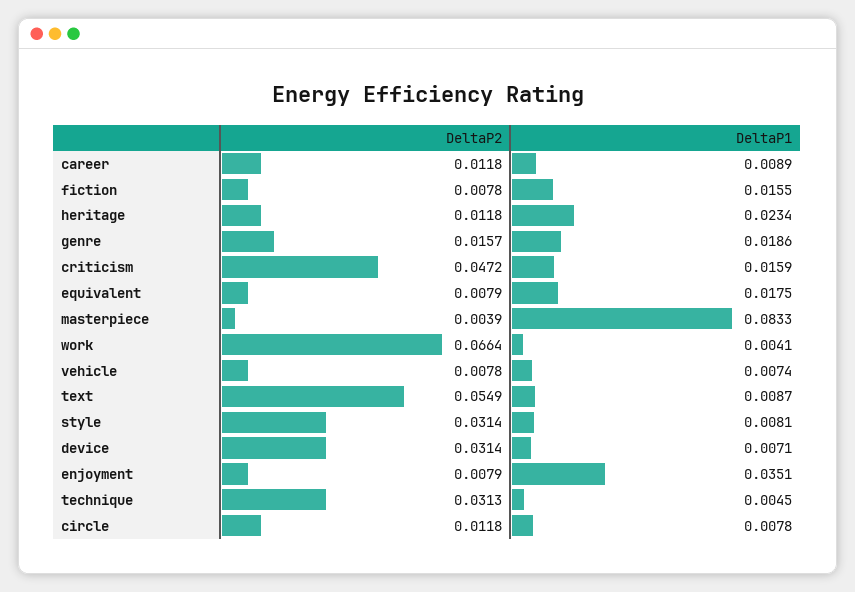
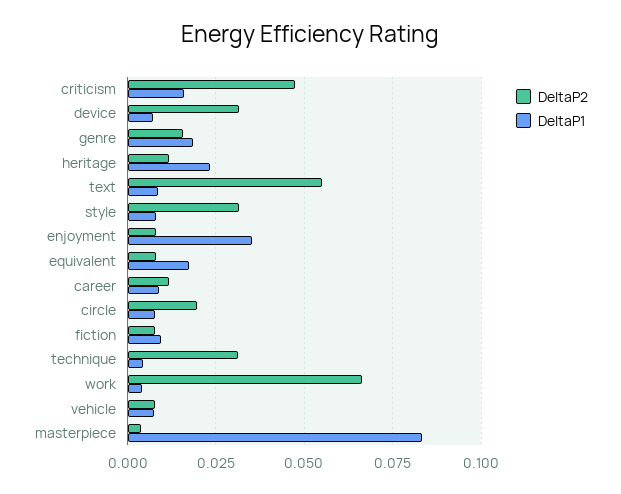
DeltaP1, fiction: 0.0155 -> 0.01
DeltaP2, circle: 0.0118 -> 0.02

